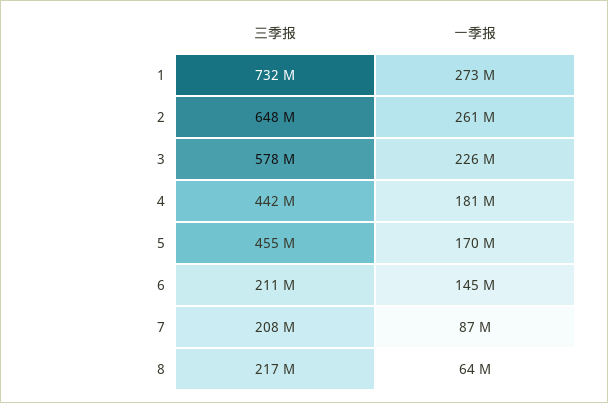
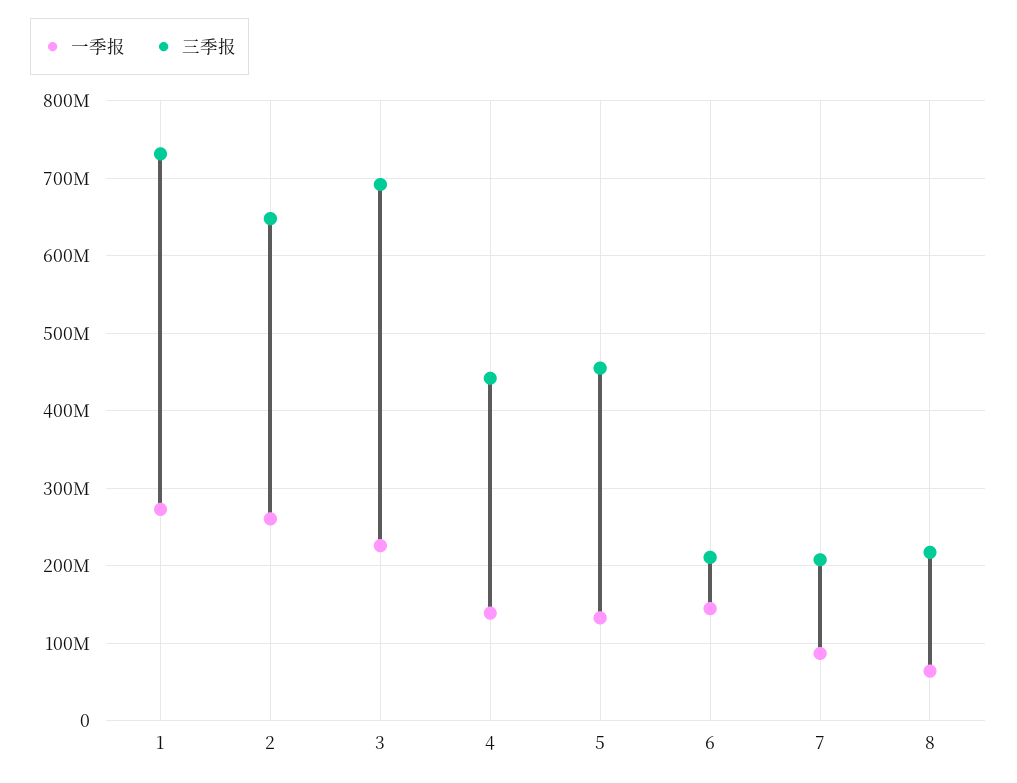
三季报, 3: 578000000 -> 690000000
一季报, 4: 181000000 -> 140000000
一季报, 5: 170000000 -> 130000000

